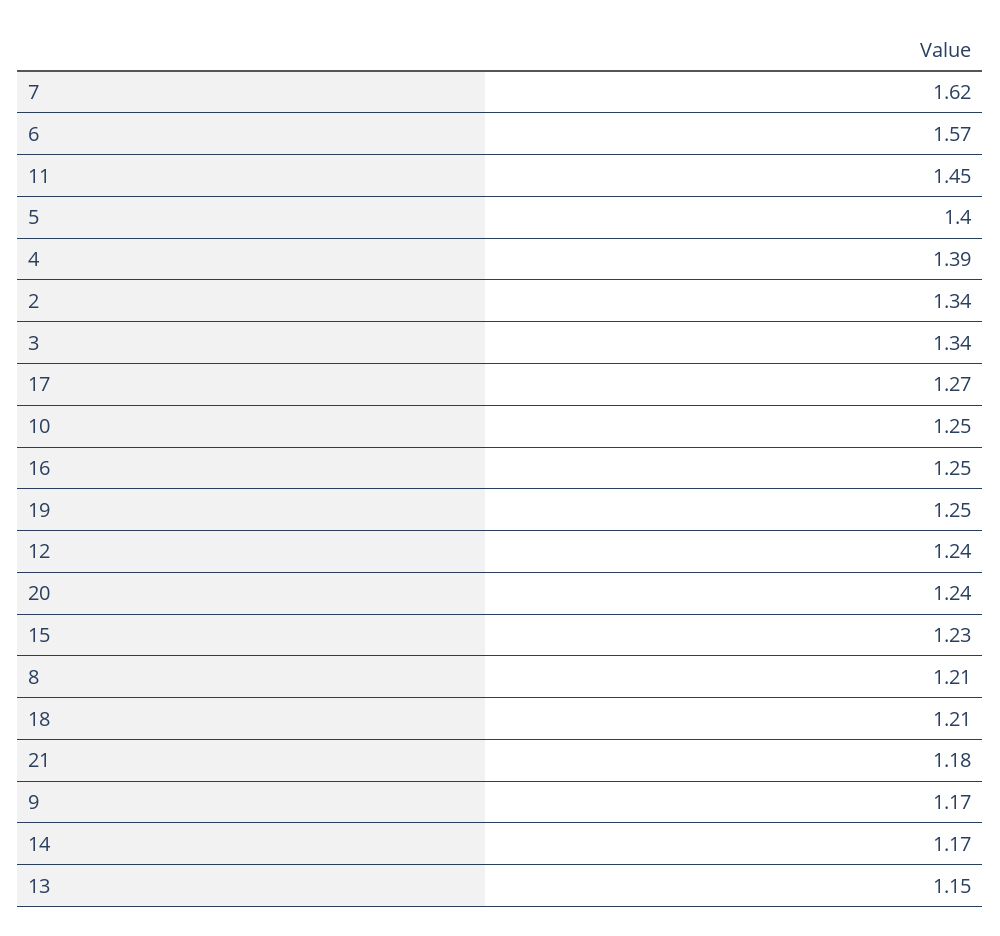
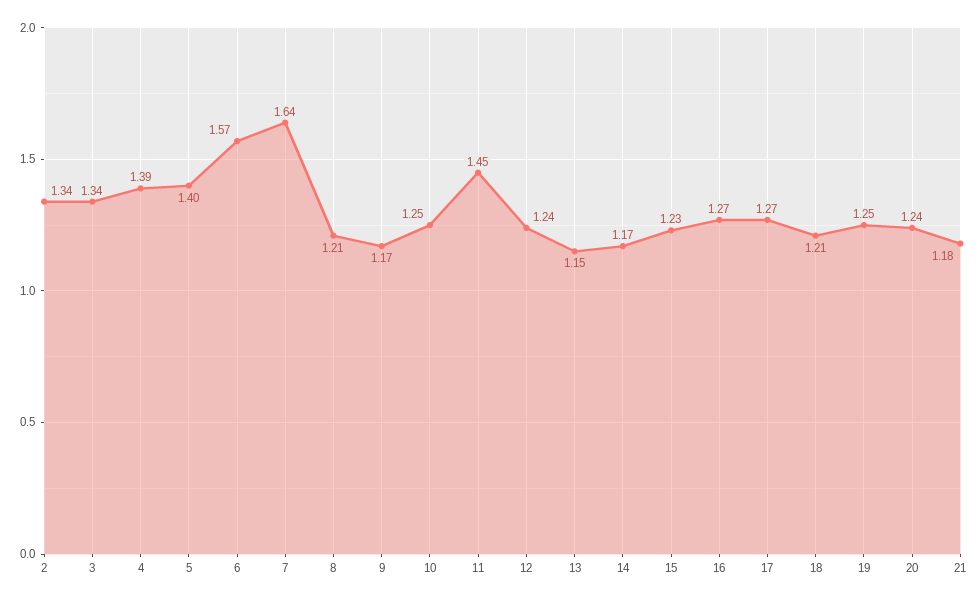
7: 1.62 -> 1.64
16: 1.25 -> 1.27

